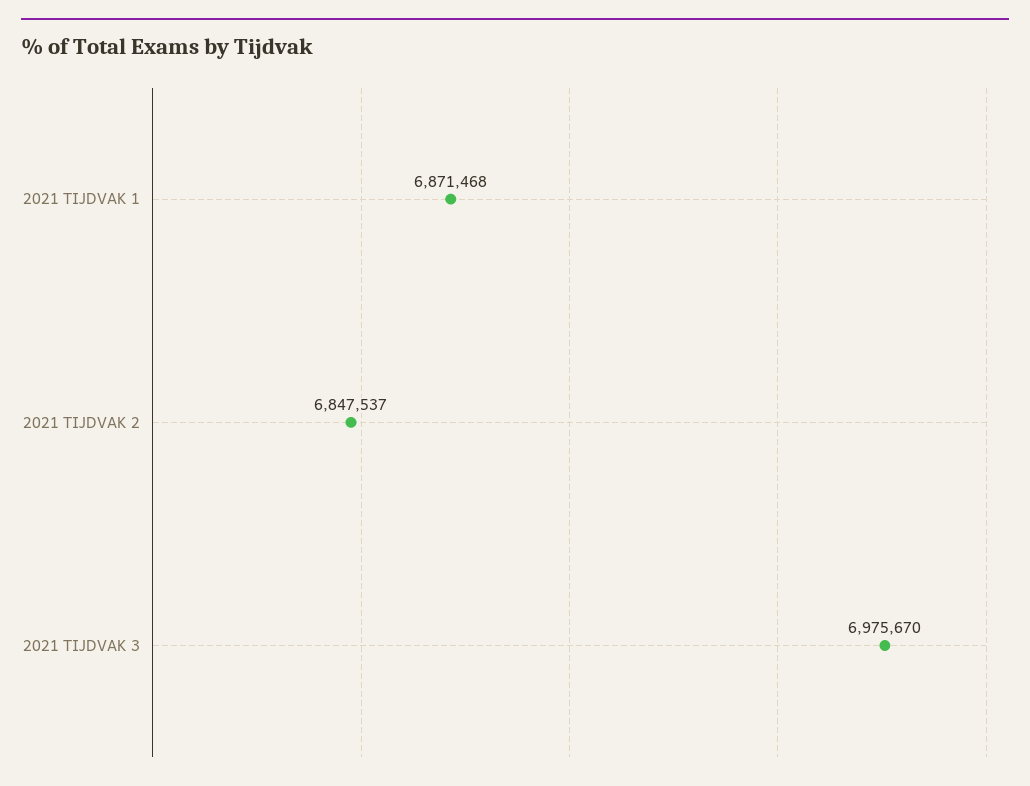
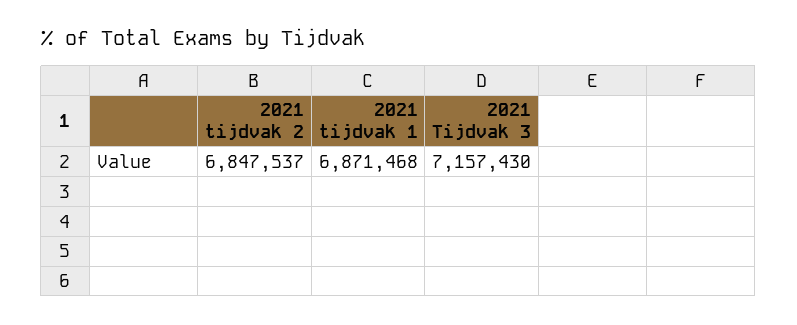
2021 TIJDVAK 3: 6975670 -> 7157430

